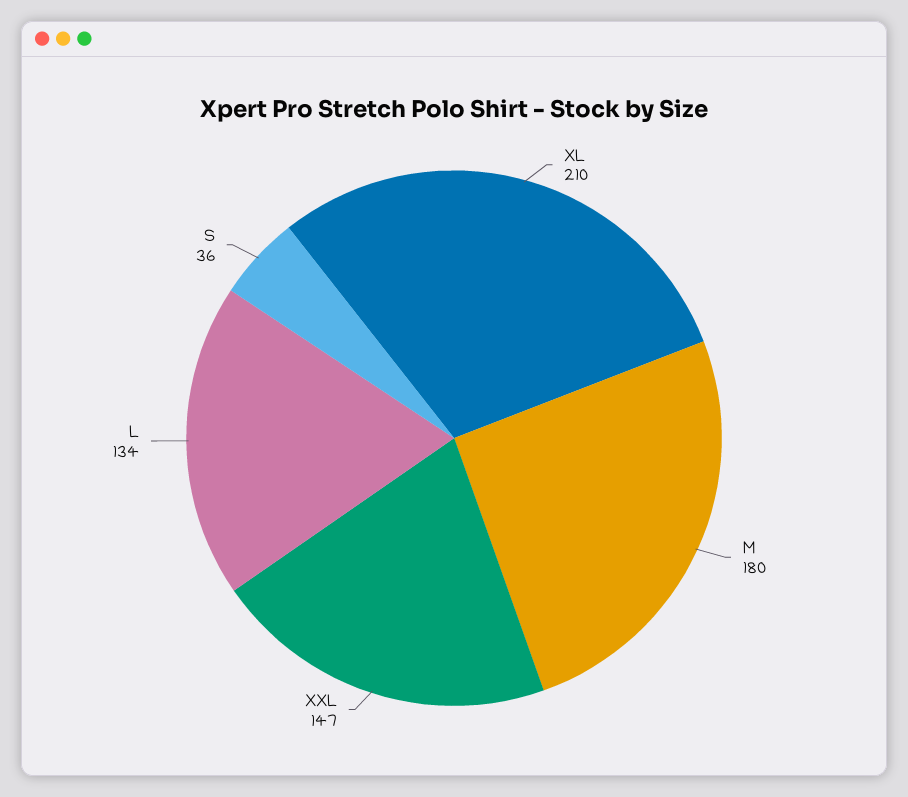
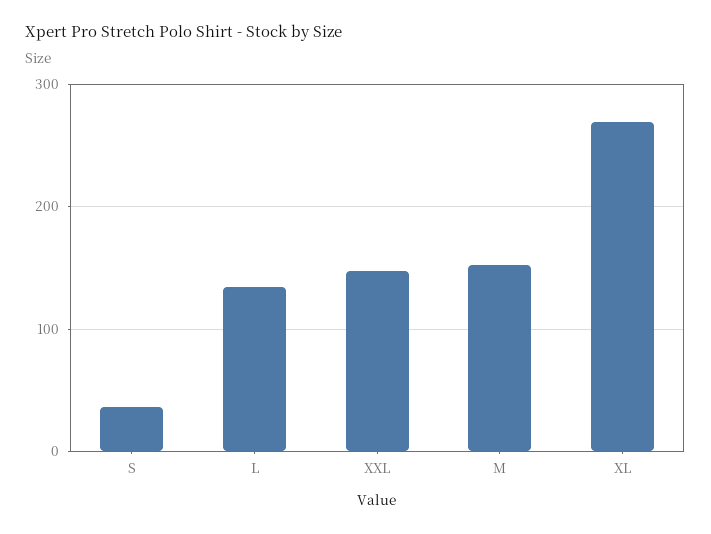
XL: 210 -> 270
M: 180 -> 150

